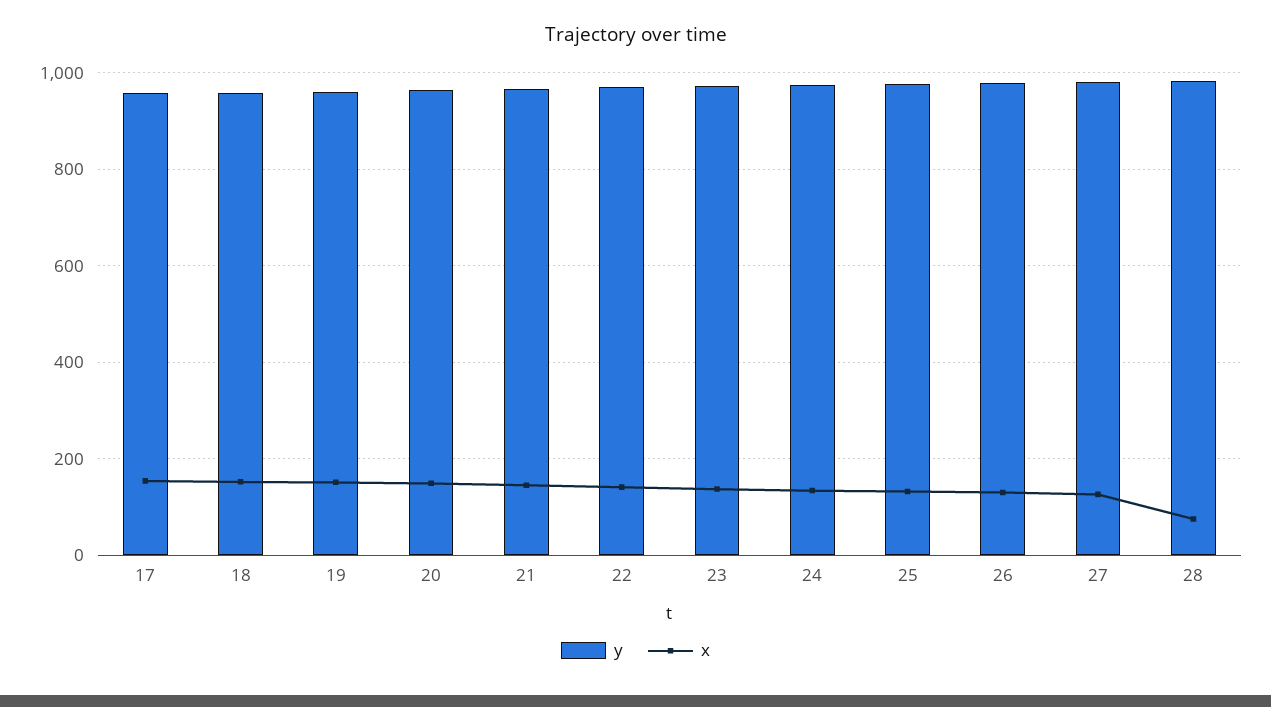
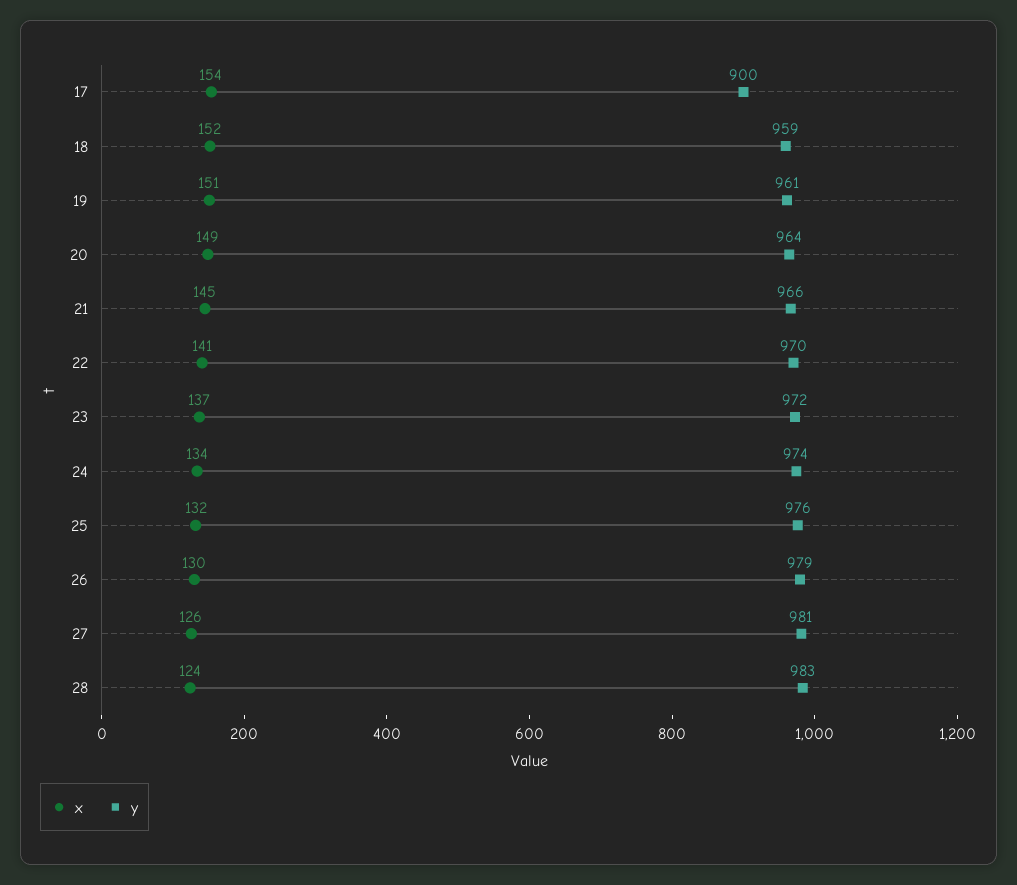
y, 17: 960 -> 900
x, 28: 80 -> 124

